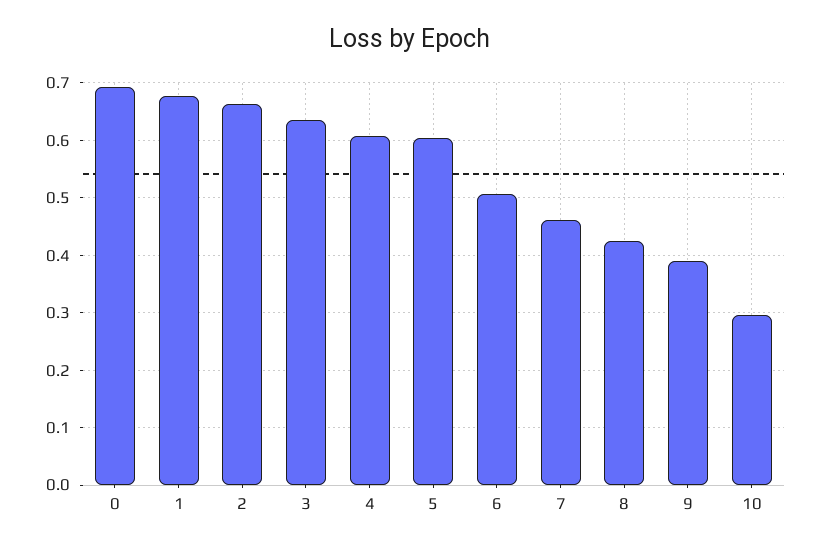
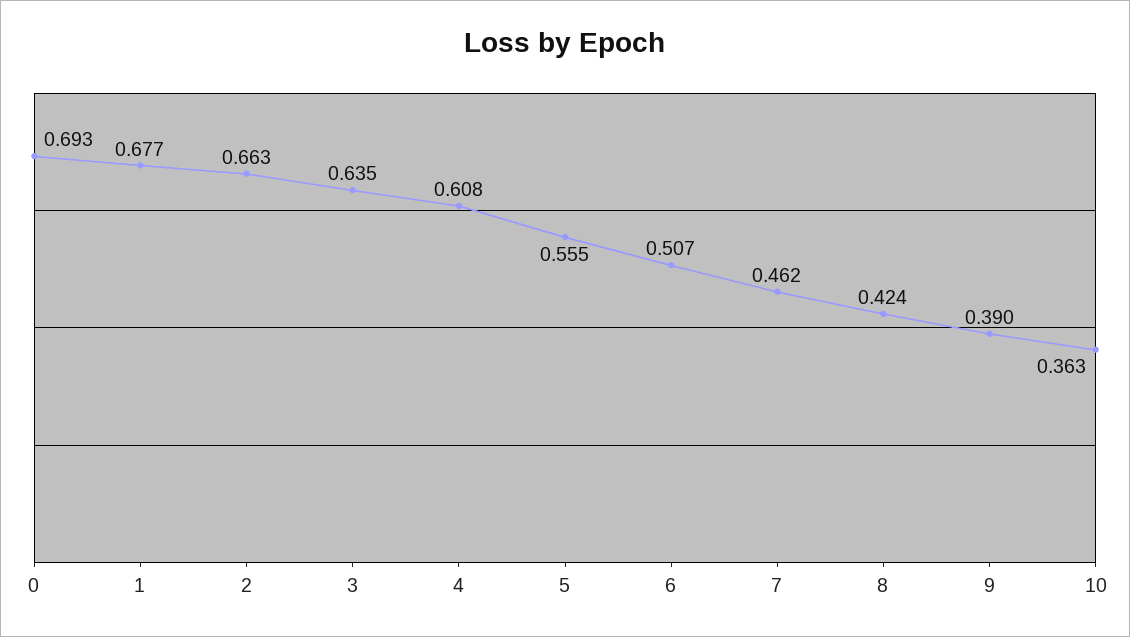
5: 0.6 -> 0.555
10: 0.3 -> 0.363

